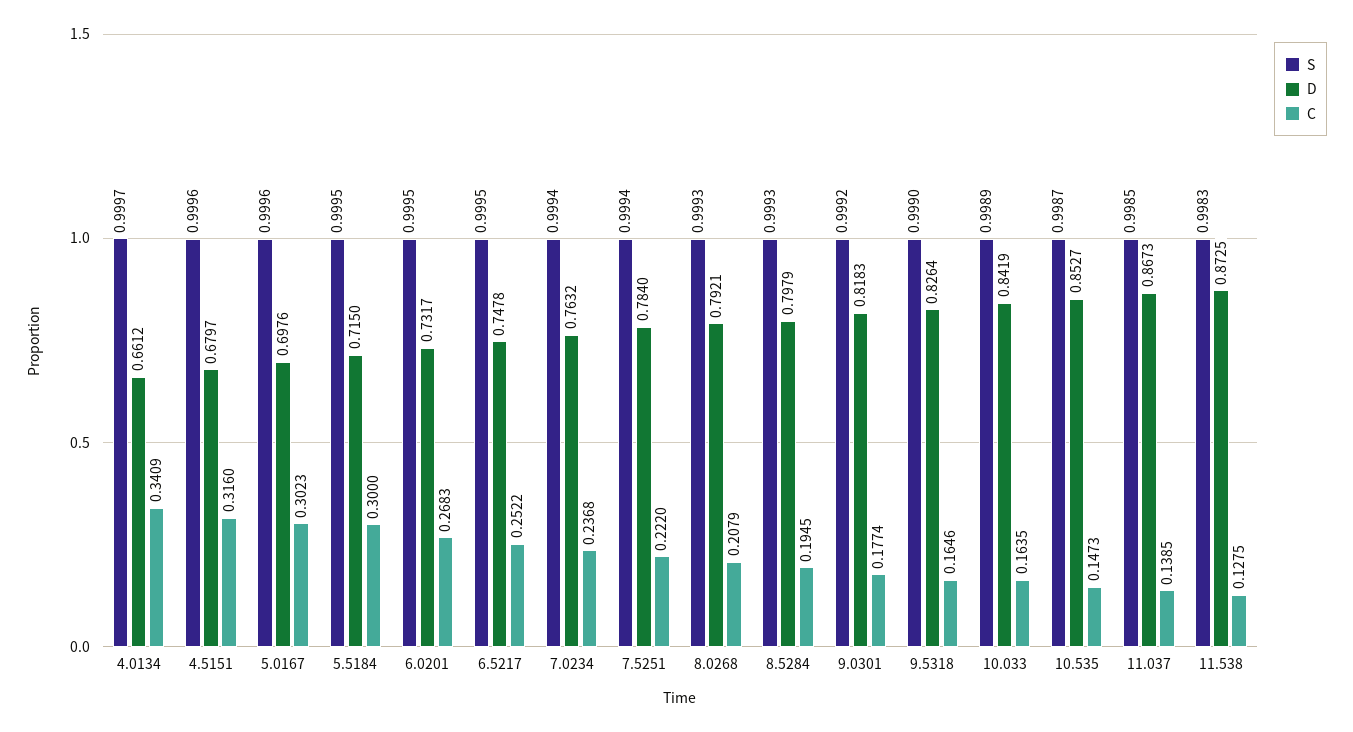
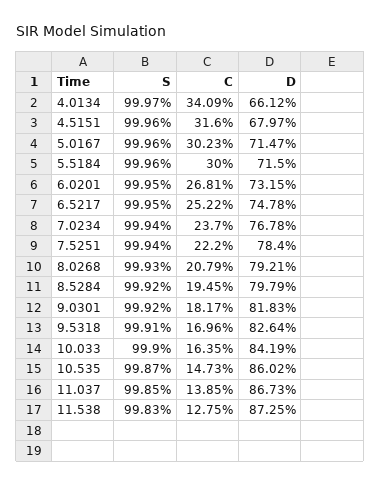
D, 5.0167: 0.6976 -> 0.7147
S, 5.5184: 0.9995 -> 0.9996
D, 6.0201: 0.7317 -> 0.7315
C, 6.0201: 0.2683 -> 0.2681
D, 7.0234: 0.7632 -> 0.7678
C, 7.0234: 0.2368 -> 0.237
S, 8.5284: 0.9993 -> 0.9992
C, 9.0301: 0.1774 -> 0.1817
S, 9.5318: 0.999 -> 0.9991
C, 9.5318: 0.1646 -> 0.1696
S, 10.033: 0.9989 -> 0.999
D, 10.535: 0.8527 -> 0.8602

